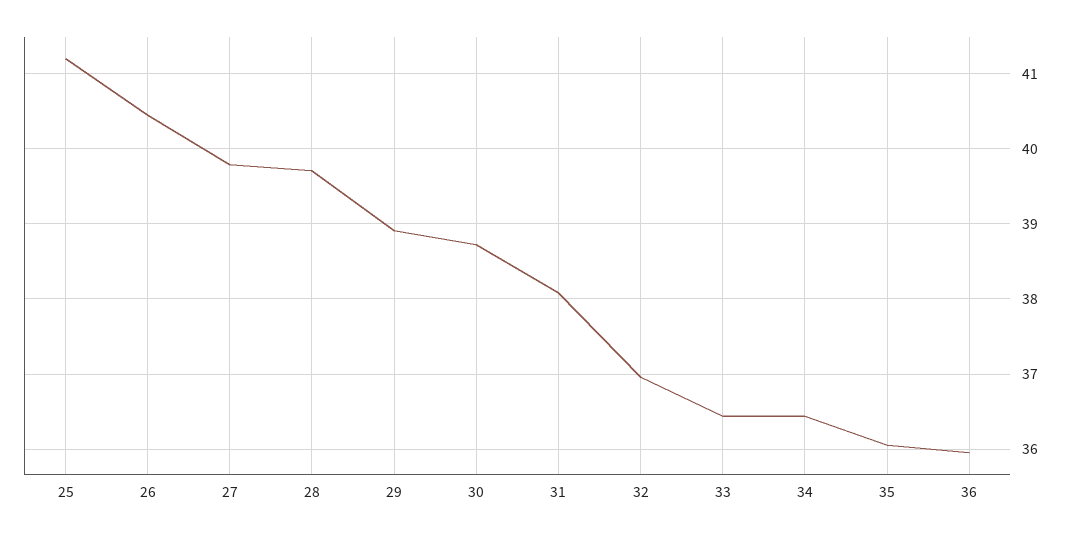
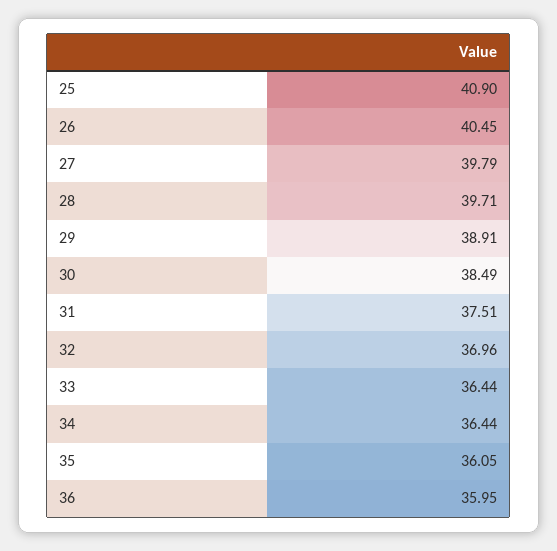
25: 41.2 -> 40.9
30: 38.7 -> 38.49
31: 38.1 -> 37.51

